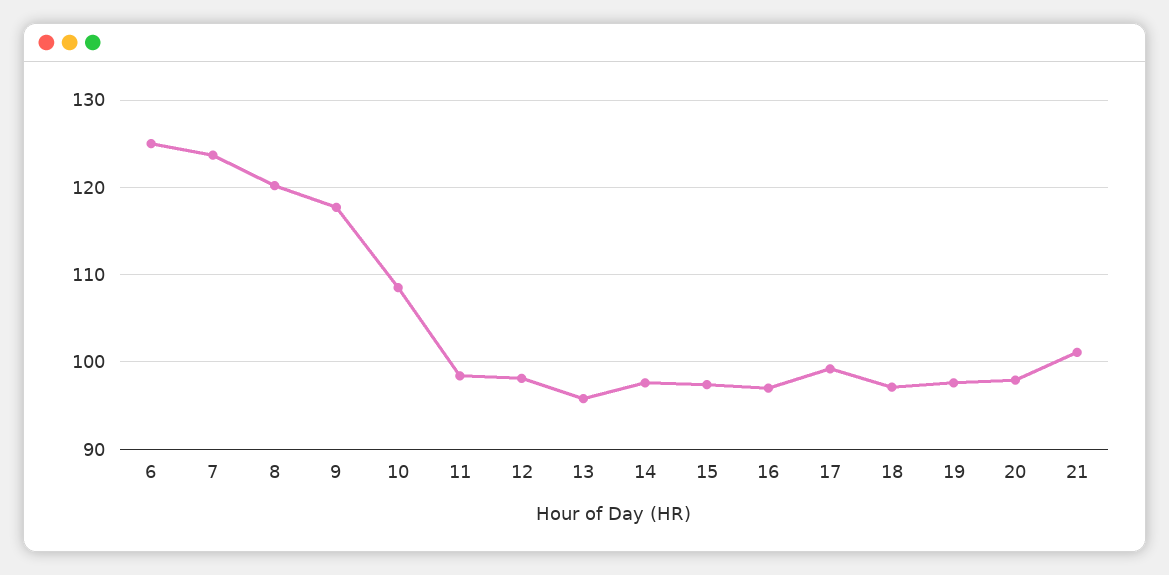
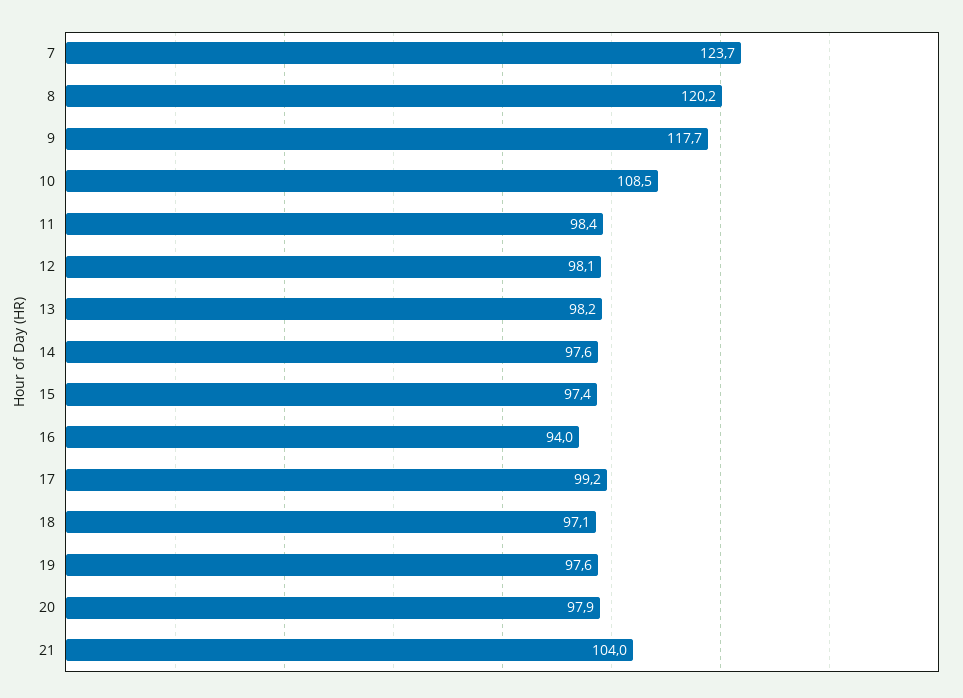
6: 125 -> none
13: 96 -> 98.2
16: 97 -> 94
21: 101 -> 104

